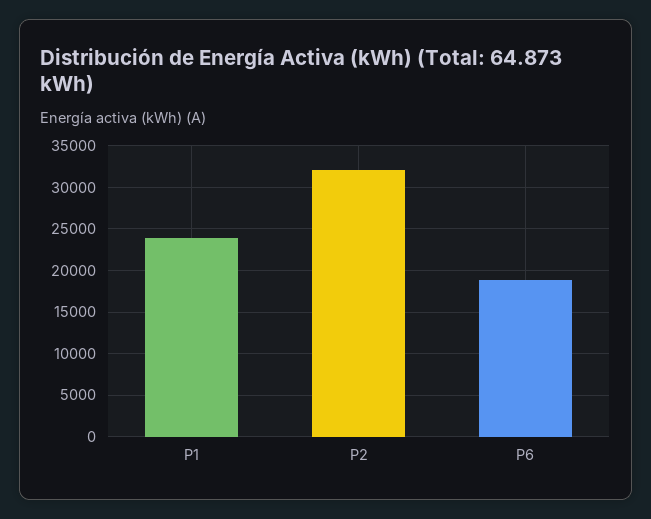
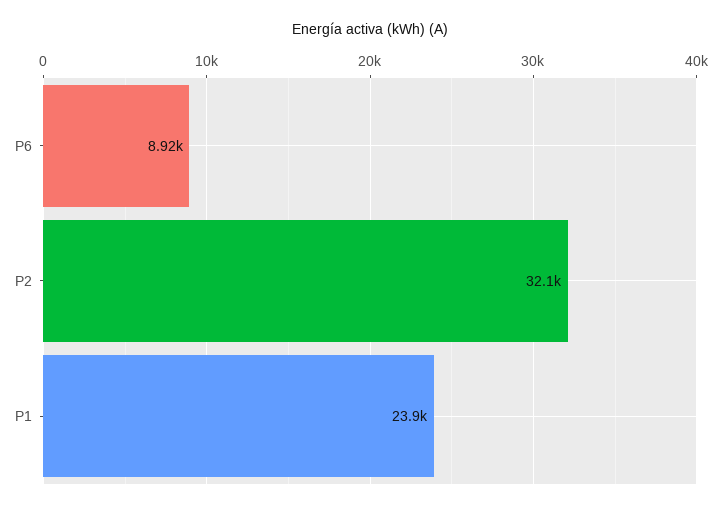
P6: 19000 -> 8920

